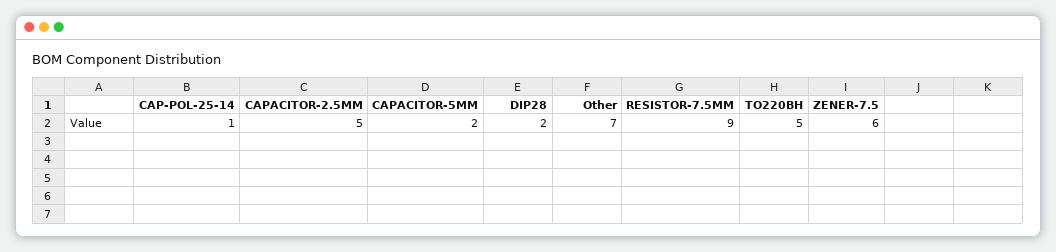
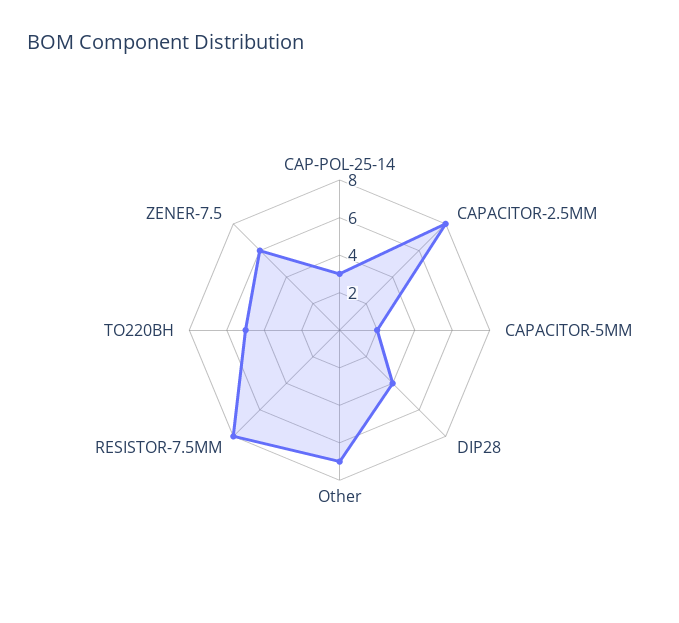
CAP-POL-25-14: 1 -> 3
CAPACITOR-2.5MM: 5 -> 8
DIP28: 2 -> 4
RESISTOR-7.5MM: 9 -> 8

